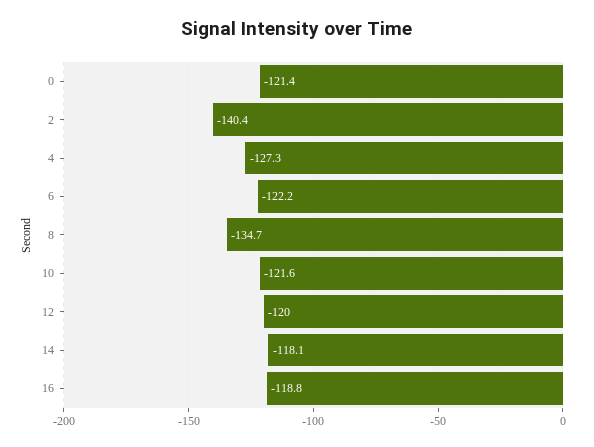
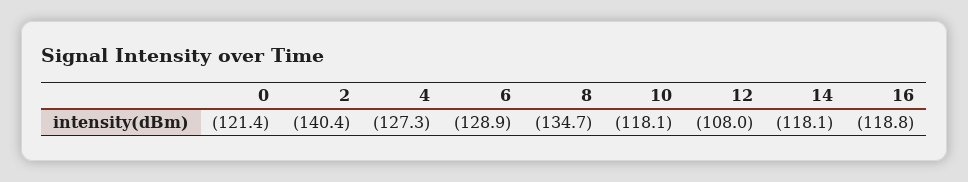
6: -122.2 -> -128.9
10: -121.6 -> -118.1
12: -120 -> -108

